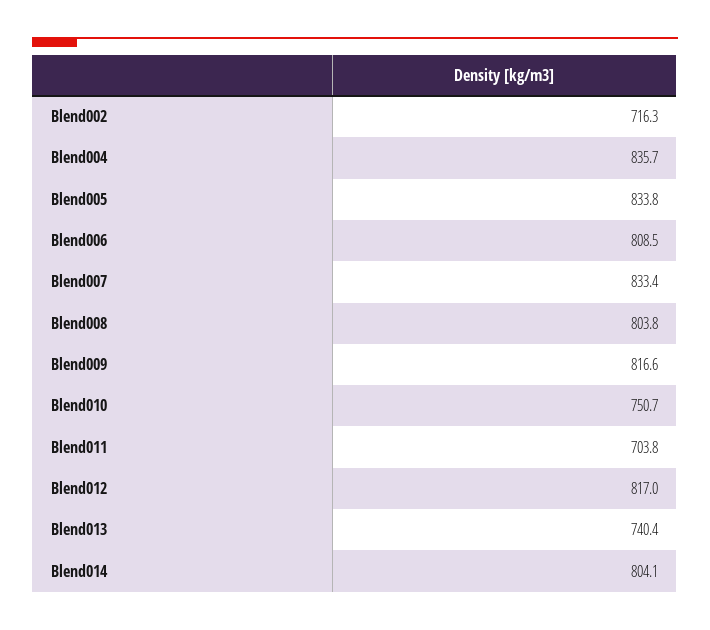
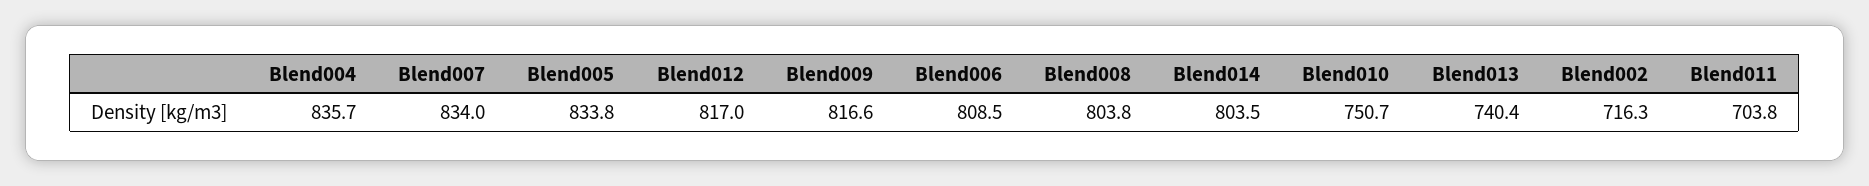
Blend007: 833.4 -> 834
Blend014: 804.1 -> 803.5

